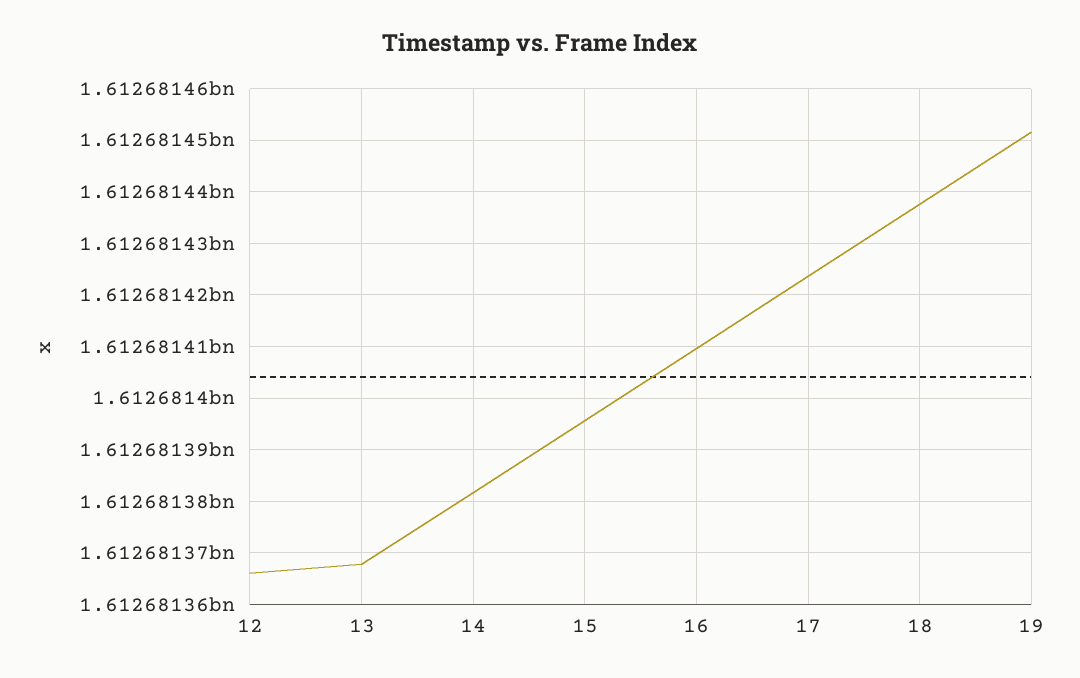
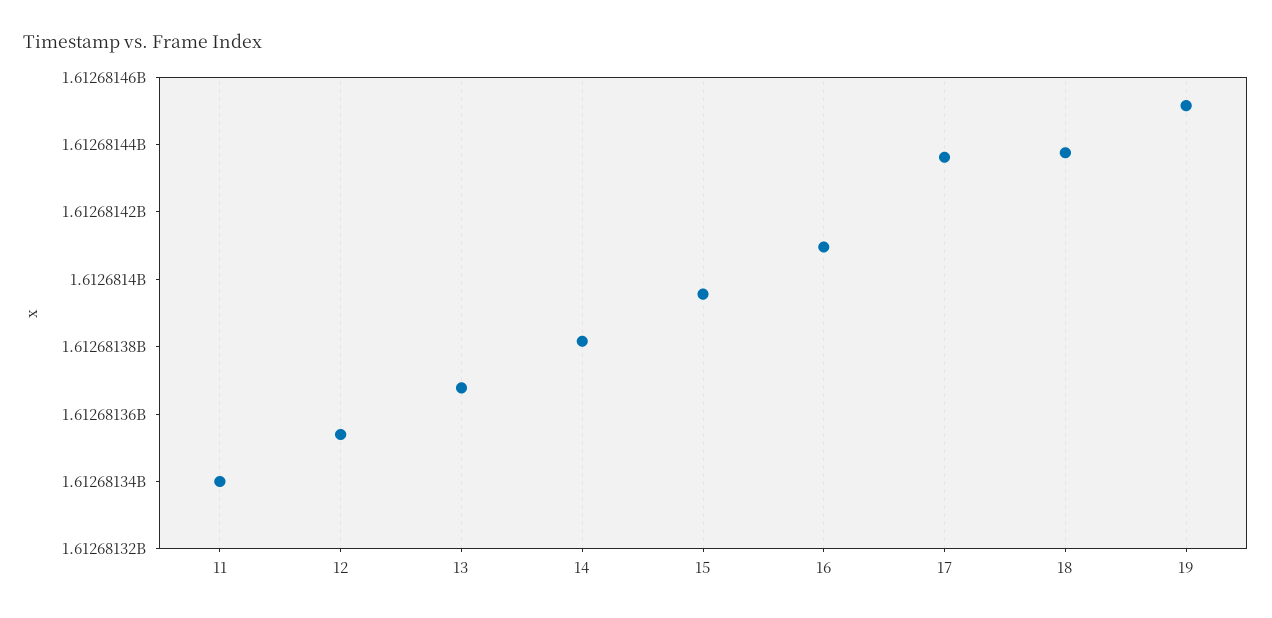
12: 1612681366 -> 1612681355
17: 1612681424 -> 1612681435
11: none -> 1612681340

